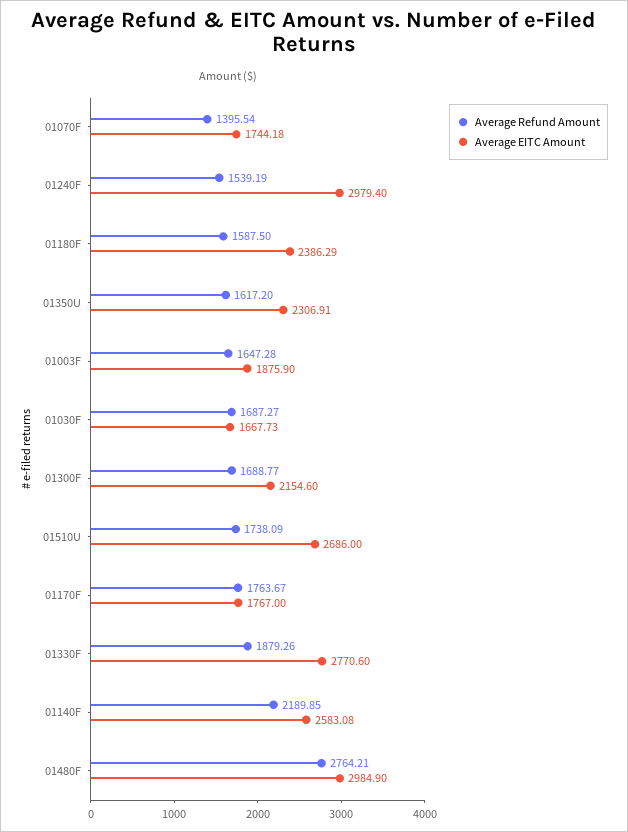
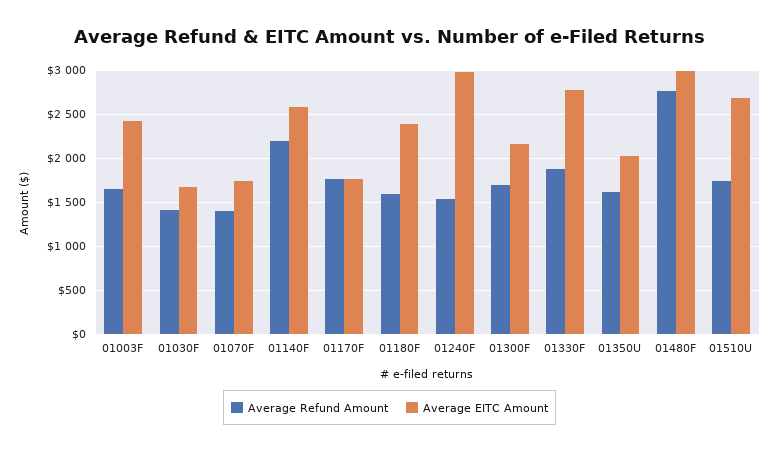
Average EITC Amount, 01350U: 2306.91 -> 2000
Average EITC Amount, 01003F: 1875.9 -> 2400
Average Refund Amount, 01030F: 1687.27 -> 1400

